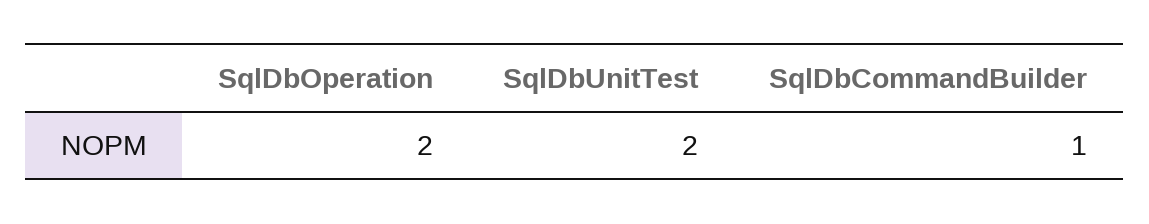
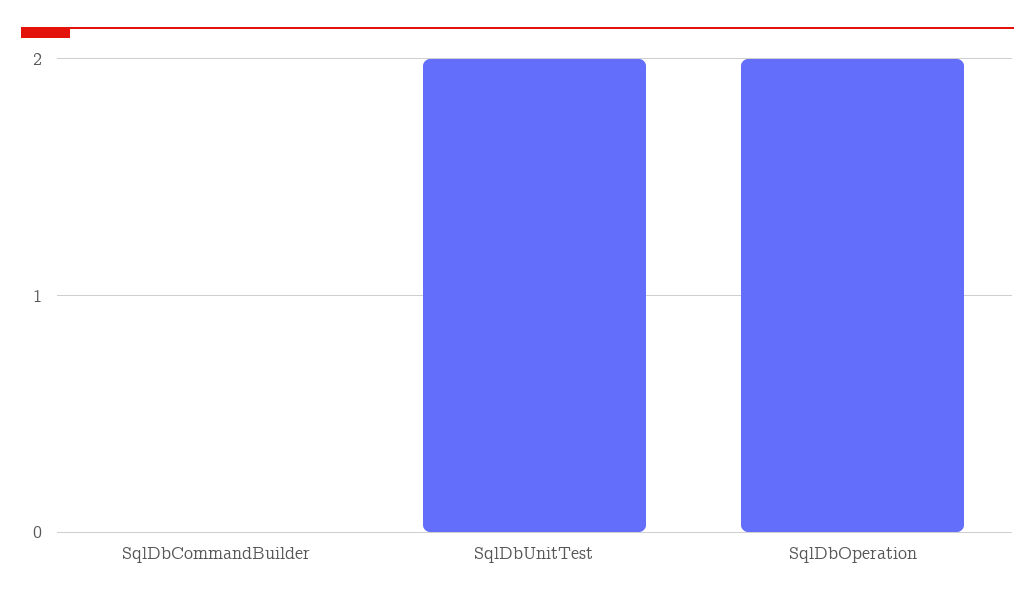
SqlDbCommandBuilder: 1 -> 0

